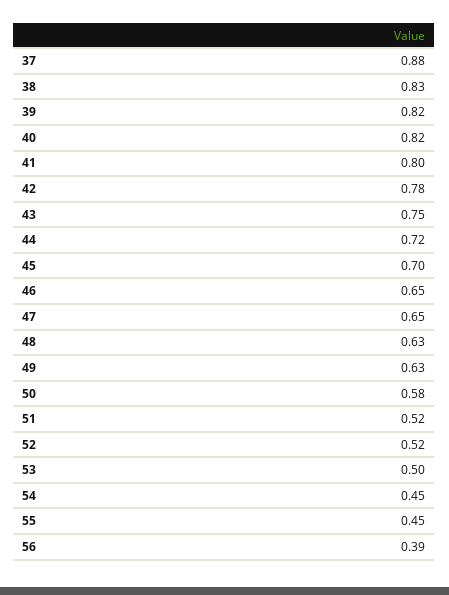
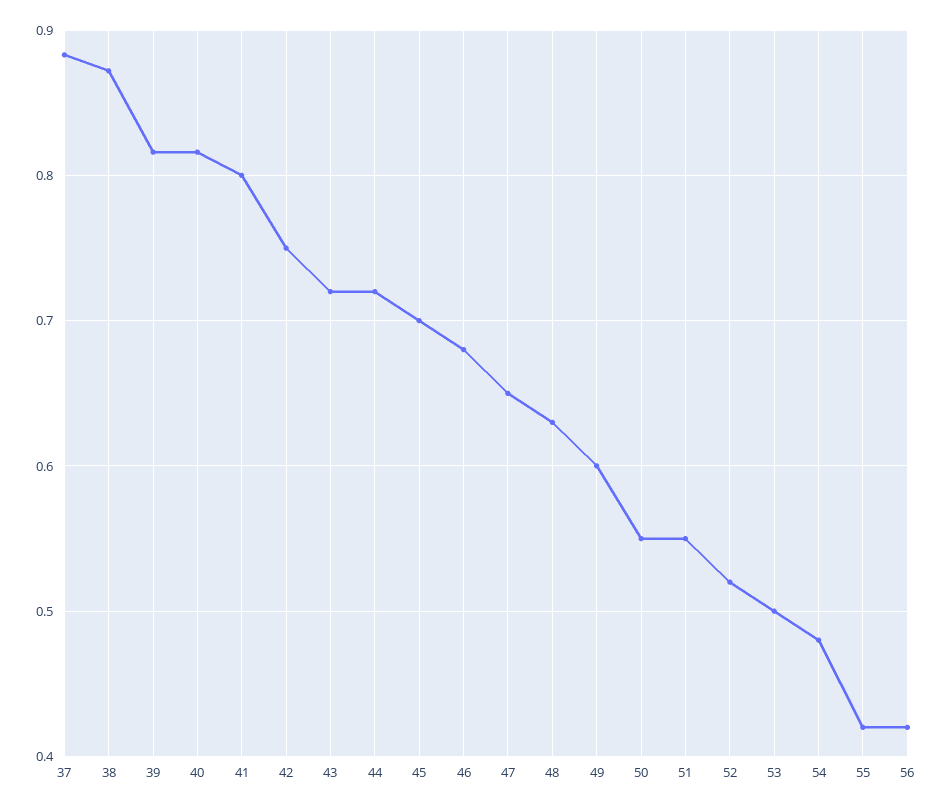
38: 0.83 -> 0.87
42: 0.78 -> 0.75
43: 0.75 -> 0.72
46: 0.65 -> 0.68
49: 0.63 -> 0.6
50: 0.58 -> 0.55
51: 0.52 -> 0.55
54: 0.45 -> 0.48
55: 0.45 -> 0.42
56: 0.39 -> 0.42

